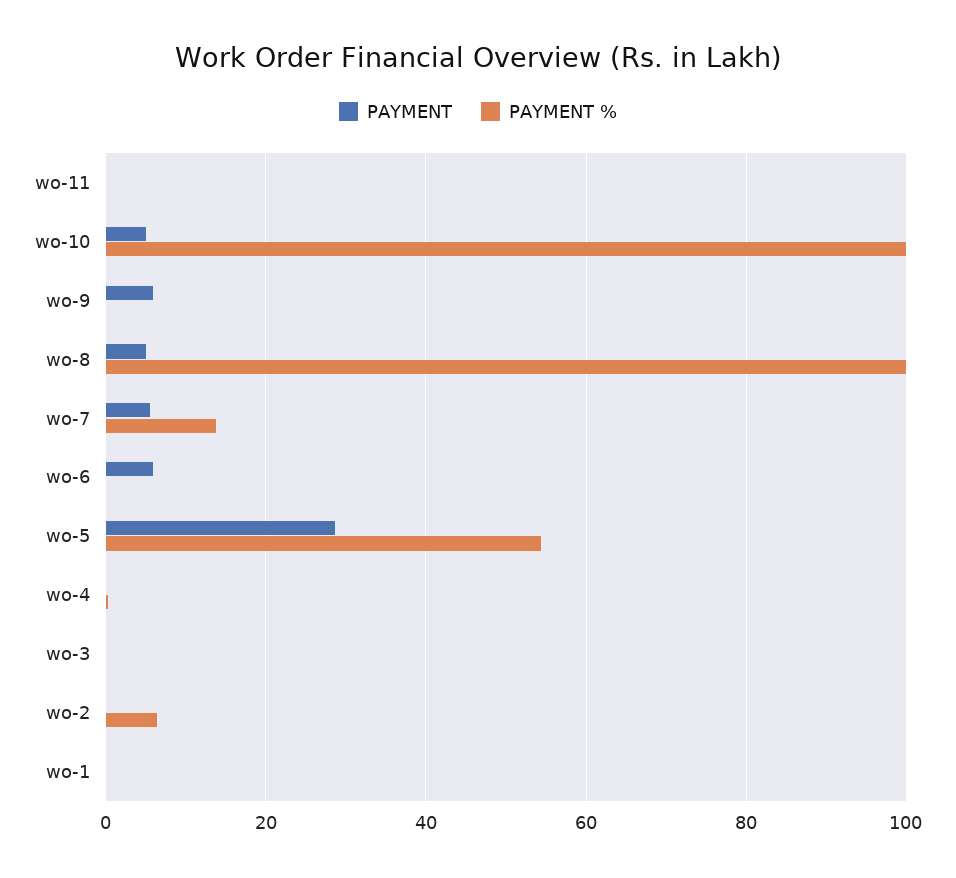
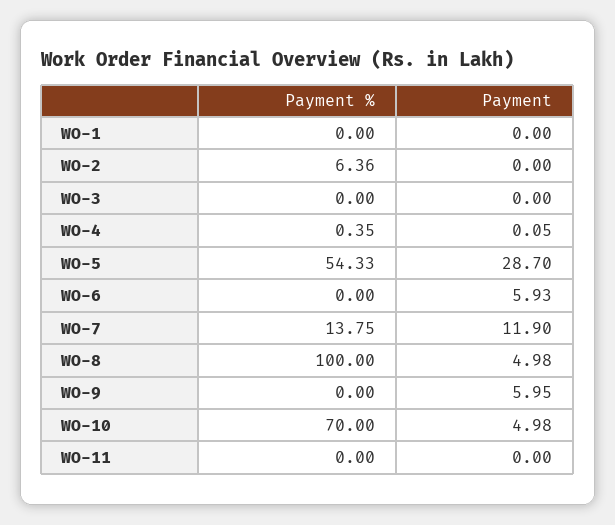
PAYMENT %, wo-10: 100 -> 70
PAYMENT, wo-7: 6 -> 11.9

